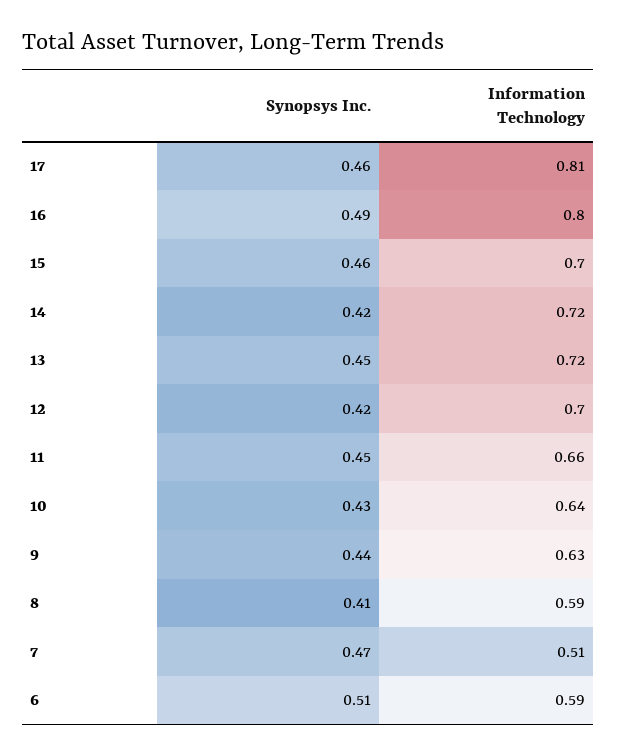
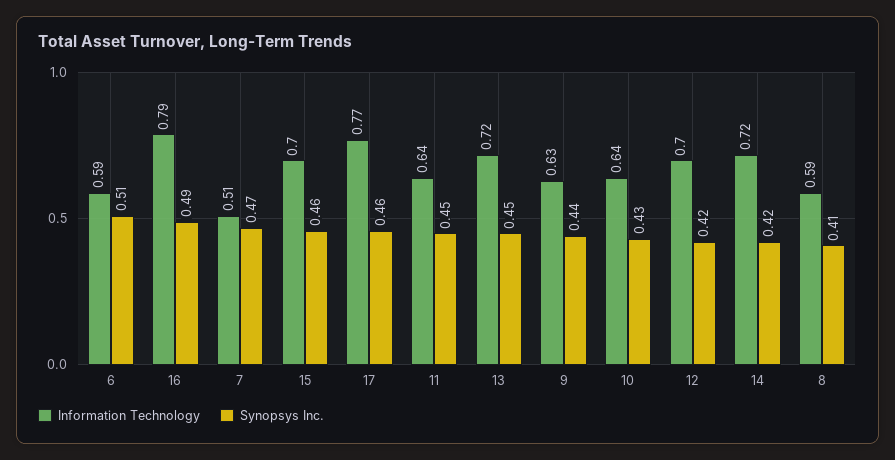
Information Technology, 17: 0.81 -> 0.77
Information Technology, 16: 0.8 -> 0.79
Information Technology, 11: 0.66 -> 0.64

